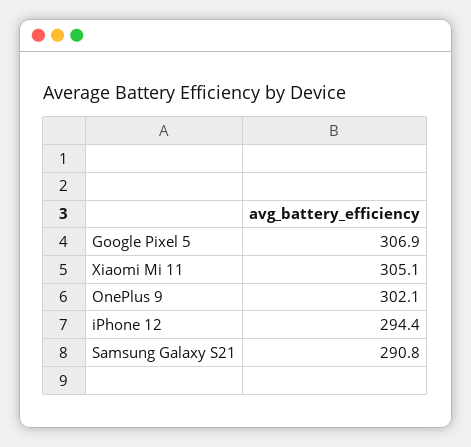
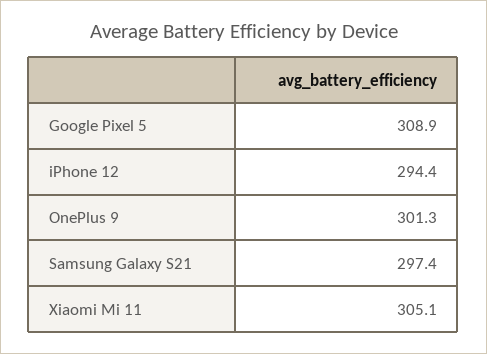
Google Pixel 5: 306.9 -> 308.9
OnePlus 9: 302.1 -> 301.3
Samsung Galaxy S21: 290.8 -> 297.4

